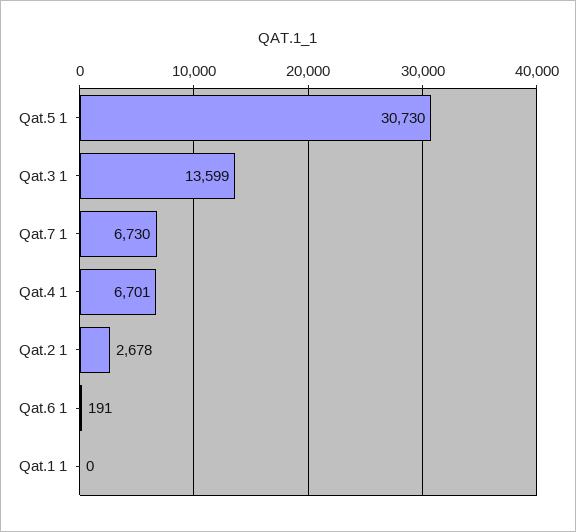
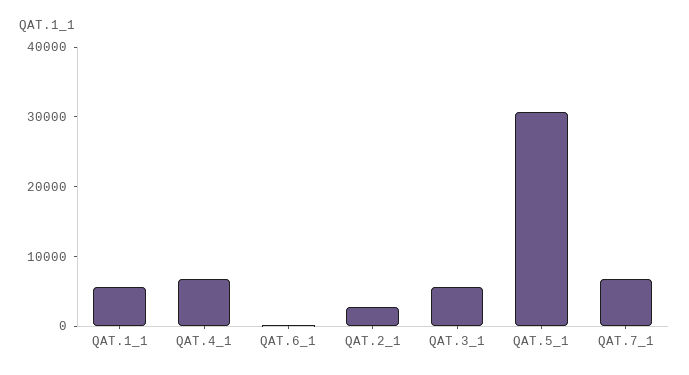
Qat.3 1: 13599 -> 6000
Qat.1 1: 0 -> 6000

